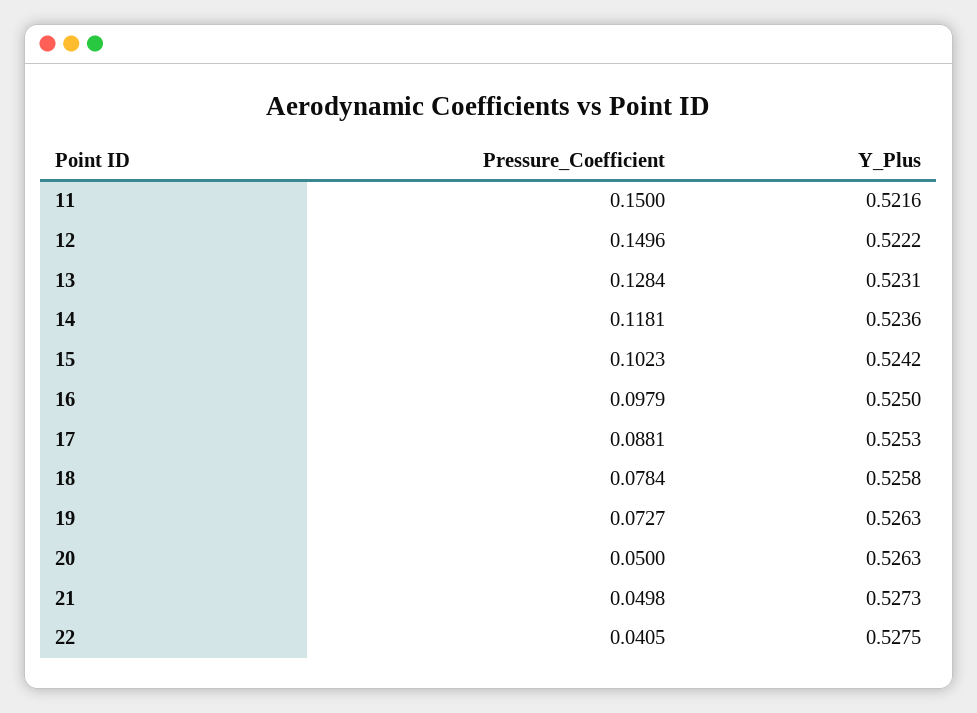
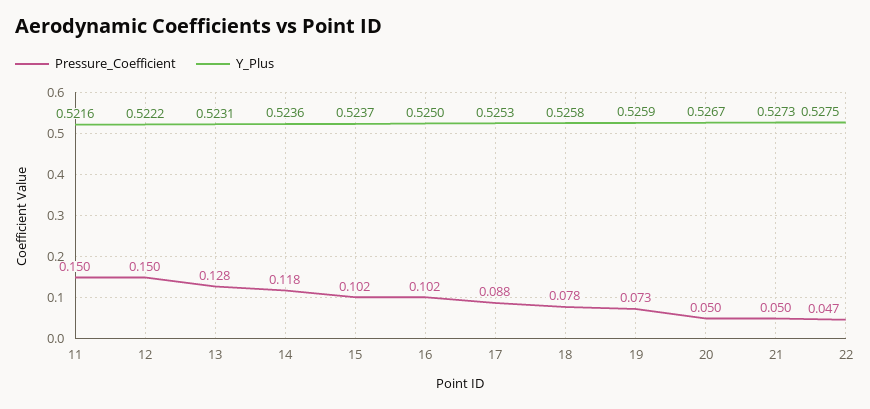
Y_Plus, 15: 0.5242 -> 0.5237
Pressure_Coefficient, 16: 0.0979 -> 0.102
Y_Plus, 19: 0.5263 -> 0.5259
Y_Plus, 20: 0.5263 -> 0.5267
Pressure_Coefficient, 22: 0.0405 -> 0.047

